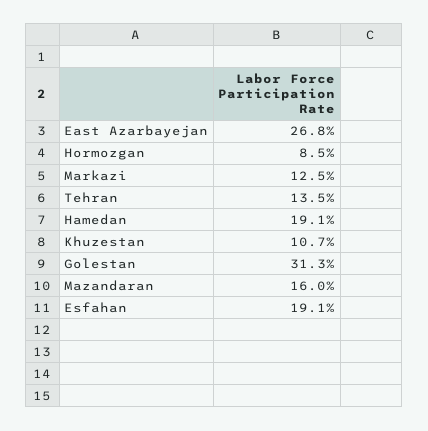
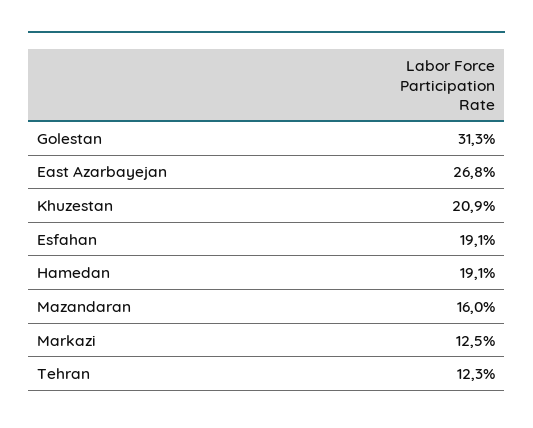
Hormozgan: 8.5 -> none
Tehran: 13.5 -> 12.3
Khuzestan: 10.7 -> 20.9

